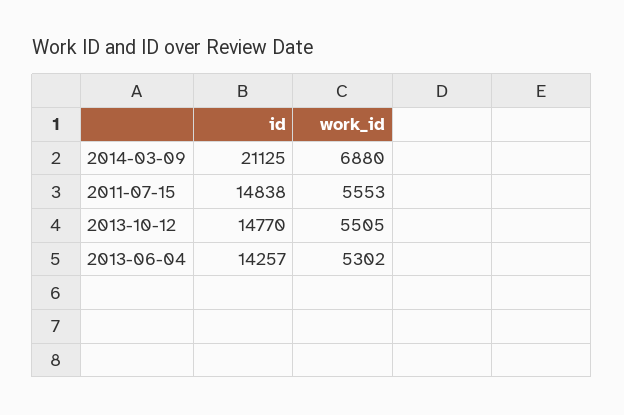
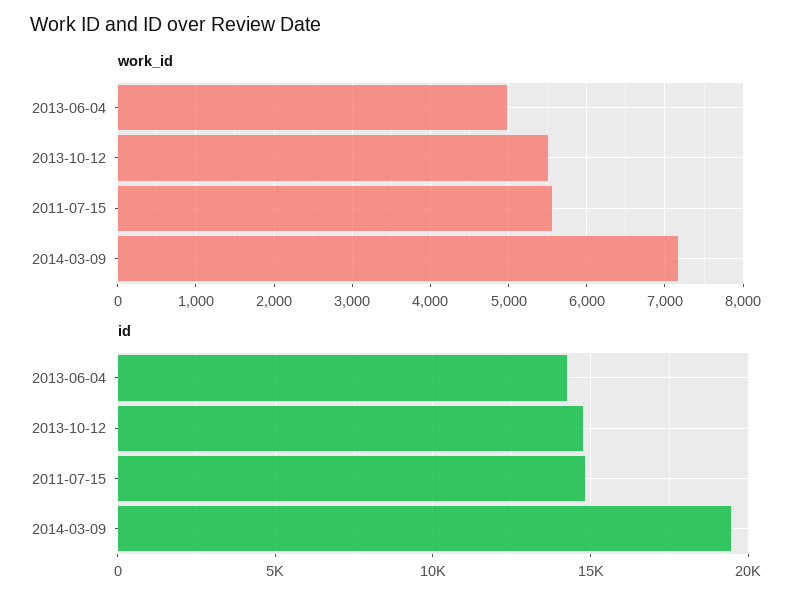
id, 2014-03-09: 21125 -> 19500
work_id, 2014-03-09: 6880 -> 7200
work_id, 2013-06-04: 5302 -> 5000

